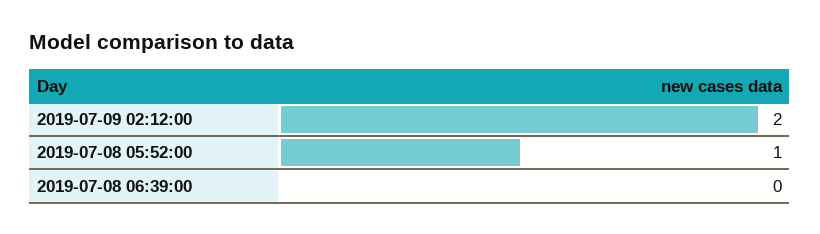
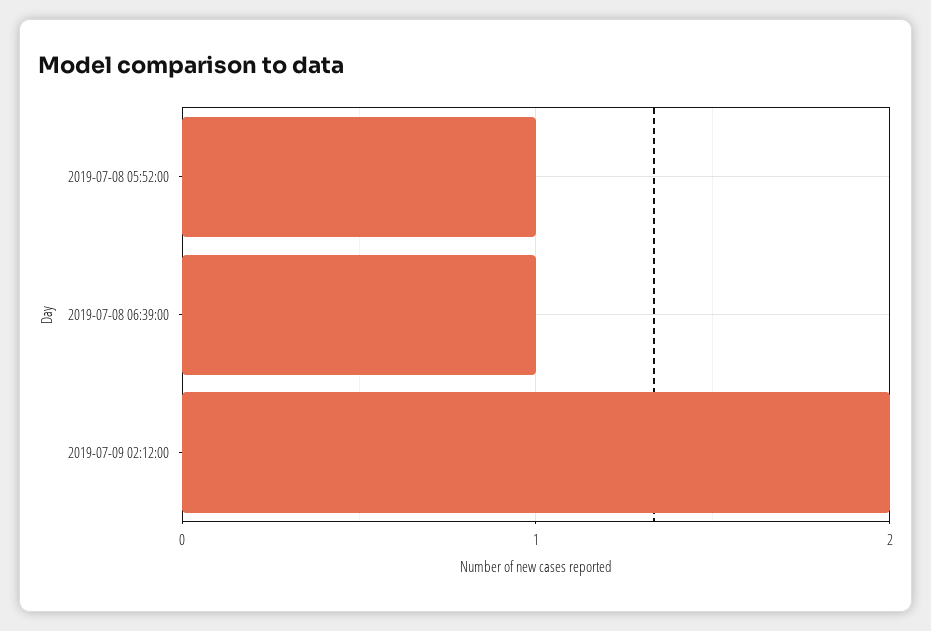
2019-07-08 06:39:00: 0 -> 1

